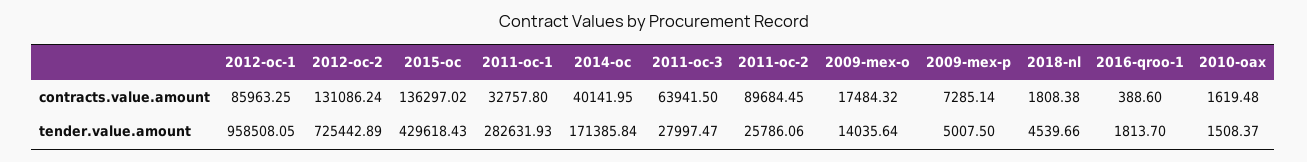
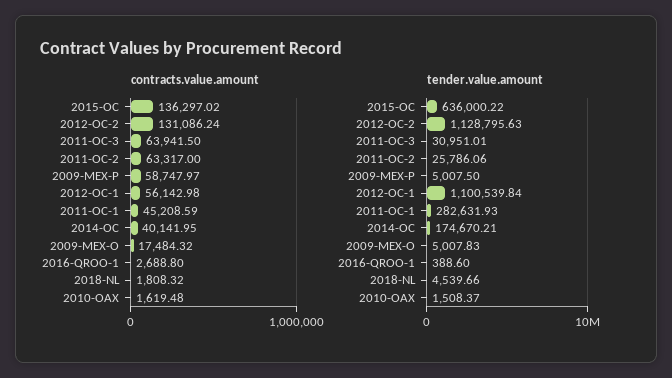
contracts.value.amount, 2012-oc-1: 85963.25 -> 56142.98
contracts.value.amount, 2011-oc-1: 32757.8 -> 45208.59
contracts.value.amount, 2011-oc-2: 89684.45 -> 63317
contracts.value.amount, 2009-mex-p: 7285.14 -> 58747.97
contracts.value.amount, 2018-nl: 1808.38 -> 1808.32
contracts.value.amount, 2016-qroo-1: 388.6 -> 2688.8
tender.value.amount, 2012-oc-1: 958508.05 -> 1100539.84
tender.value.amount, 2012-oc-2: 725442.89 -> 1128795.63
tender.value.amount, 2015-oc: 429618.43 -> 636000.22
tender.value.amount, 2014-oc: 171385.84 -> 174670.21
tender.value.amount, 2011-oc-3: 27997.47 -> 30951.01
tender.value.amount, 2009-mex-o: 14035.64 -> 5007.83
tender.value.amount, 2016-qroo-1: 1813.7 -> 388.6

